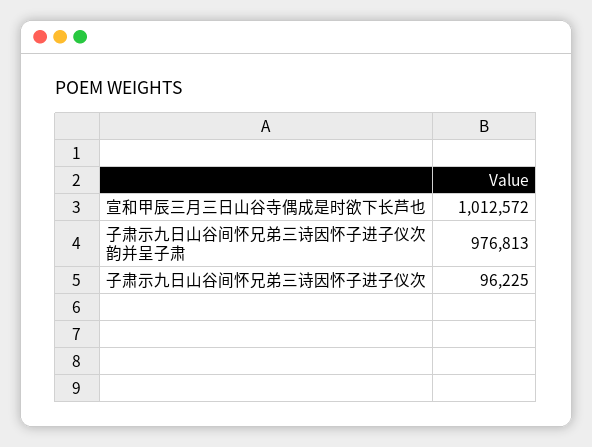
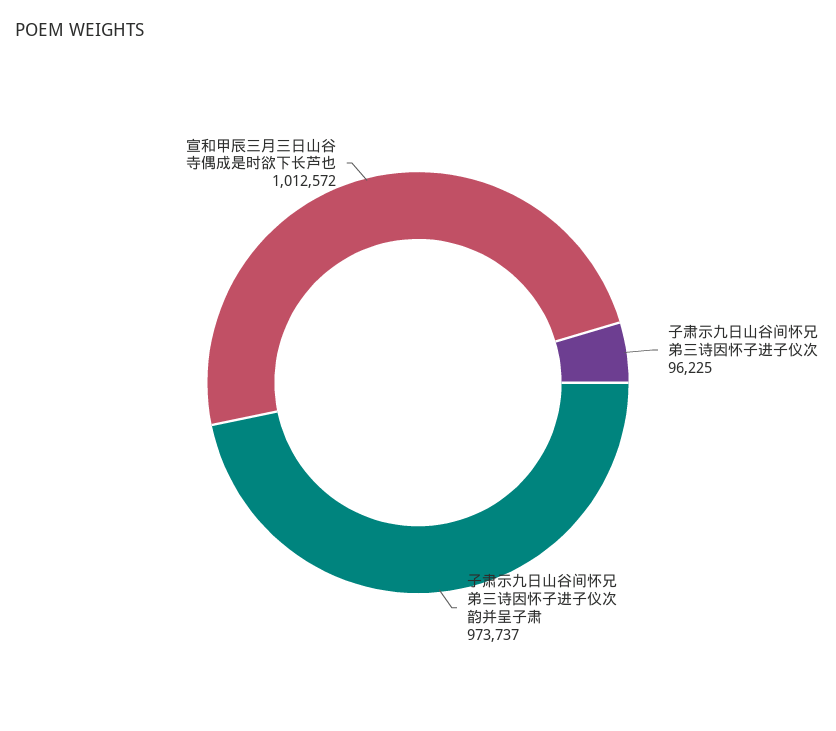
子肃示九日山谷间怀兄弟三诗因怀子进子仪次韵并呈子肃: 976813 -> 973737

